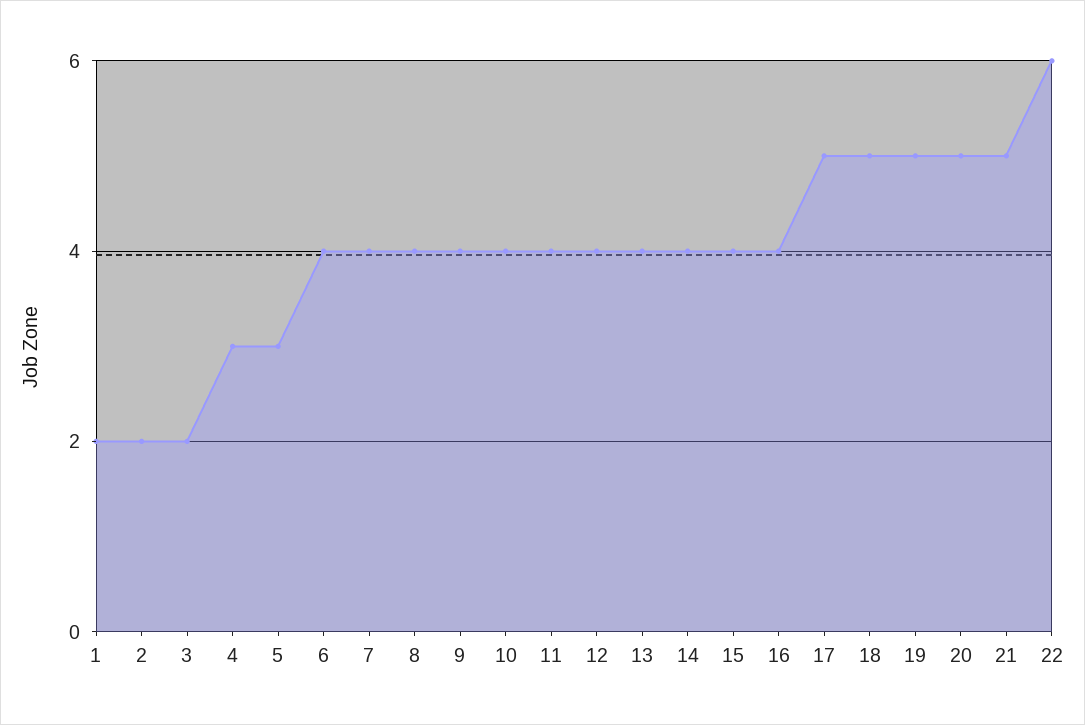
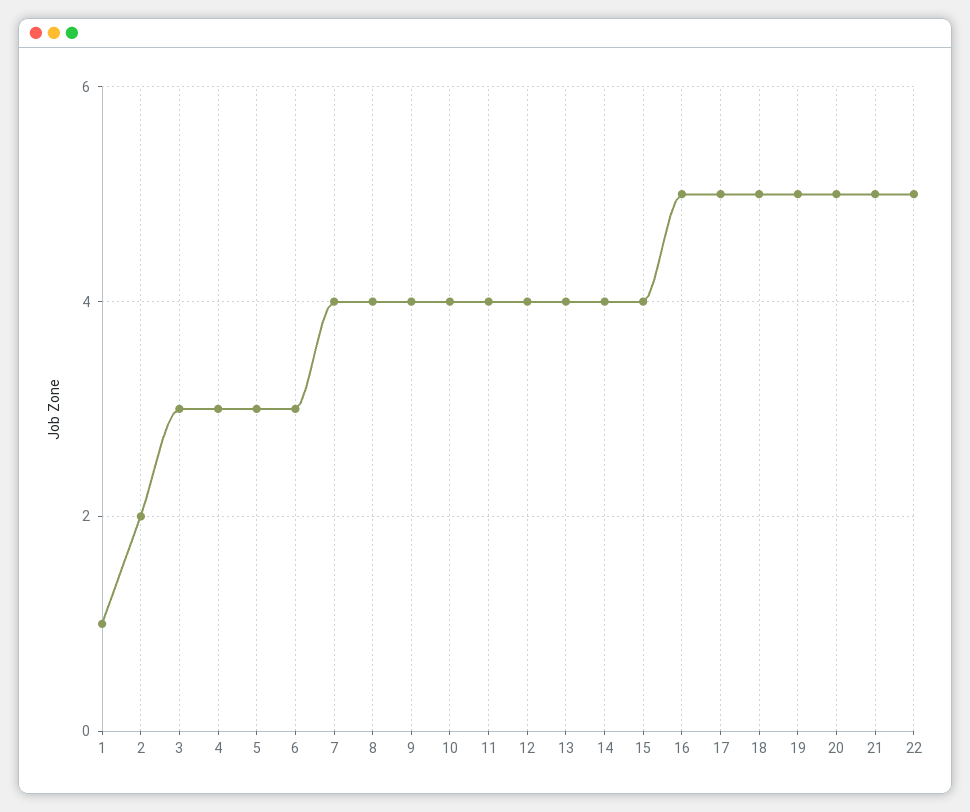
1: 2 -> 1
3: 2 -> 3
6: 4 -> 3
16: 4 -> 5
22: 6 -> 5

